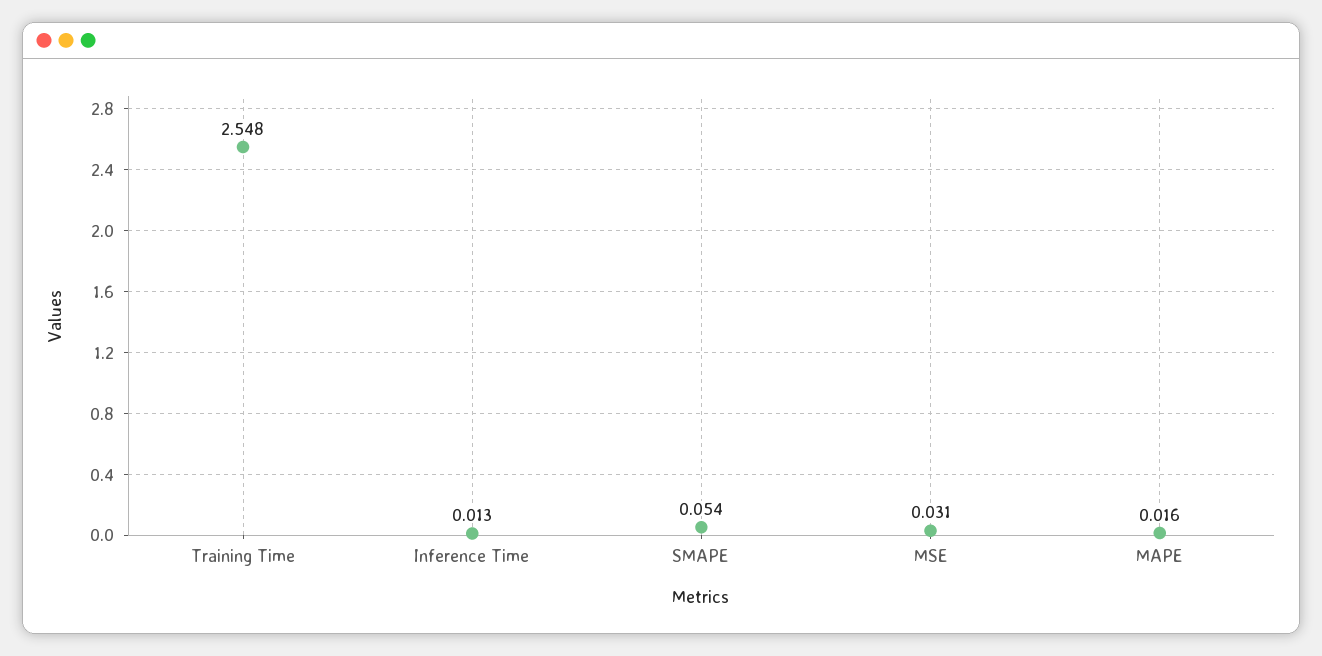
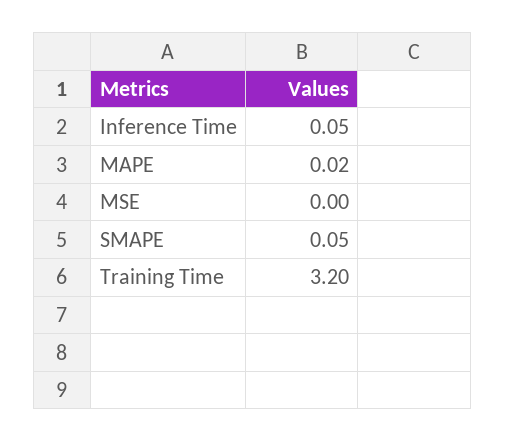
Training Time: 2.548 -> 3.2
Inference Time: 0.013 -> 0.05
MSE: 0.031 -> 0

